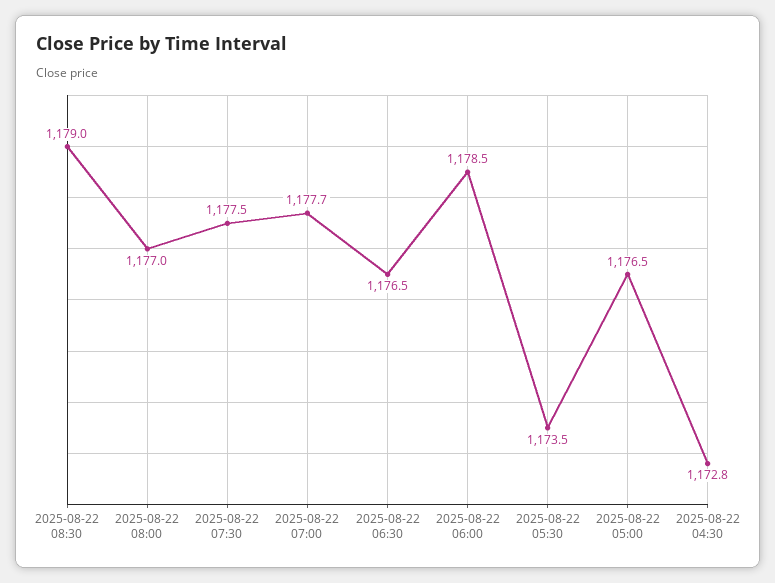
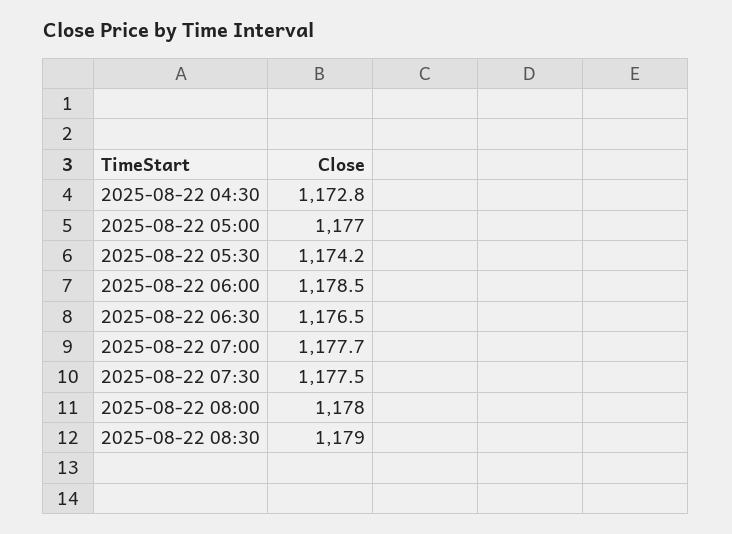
2025-08-22 08:00: 1177 -> 1178
2025-08-22 05:30: 1173.5 -> 1174.2
2025-08-22 05:00: 1176.5 -> 1177

